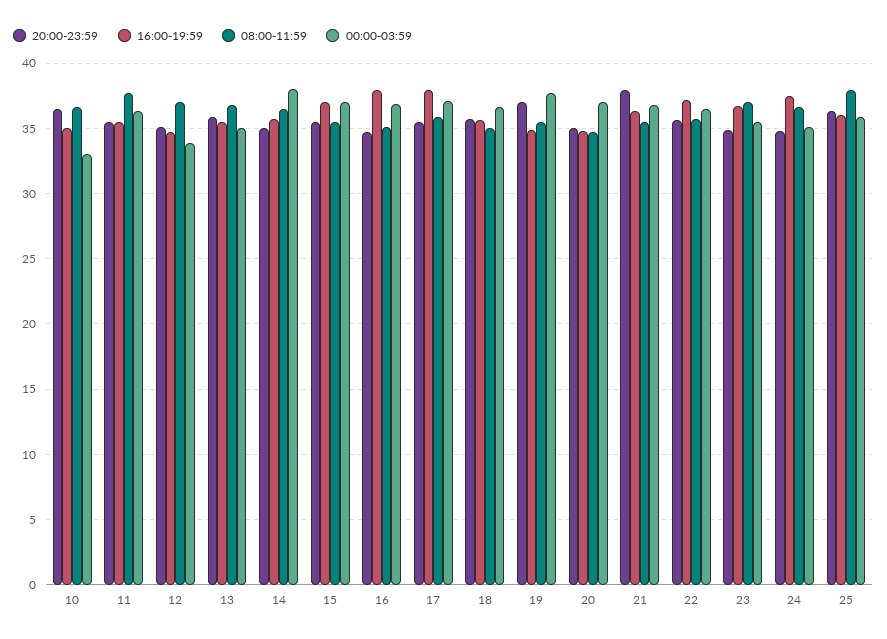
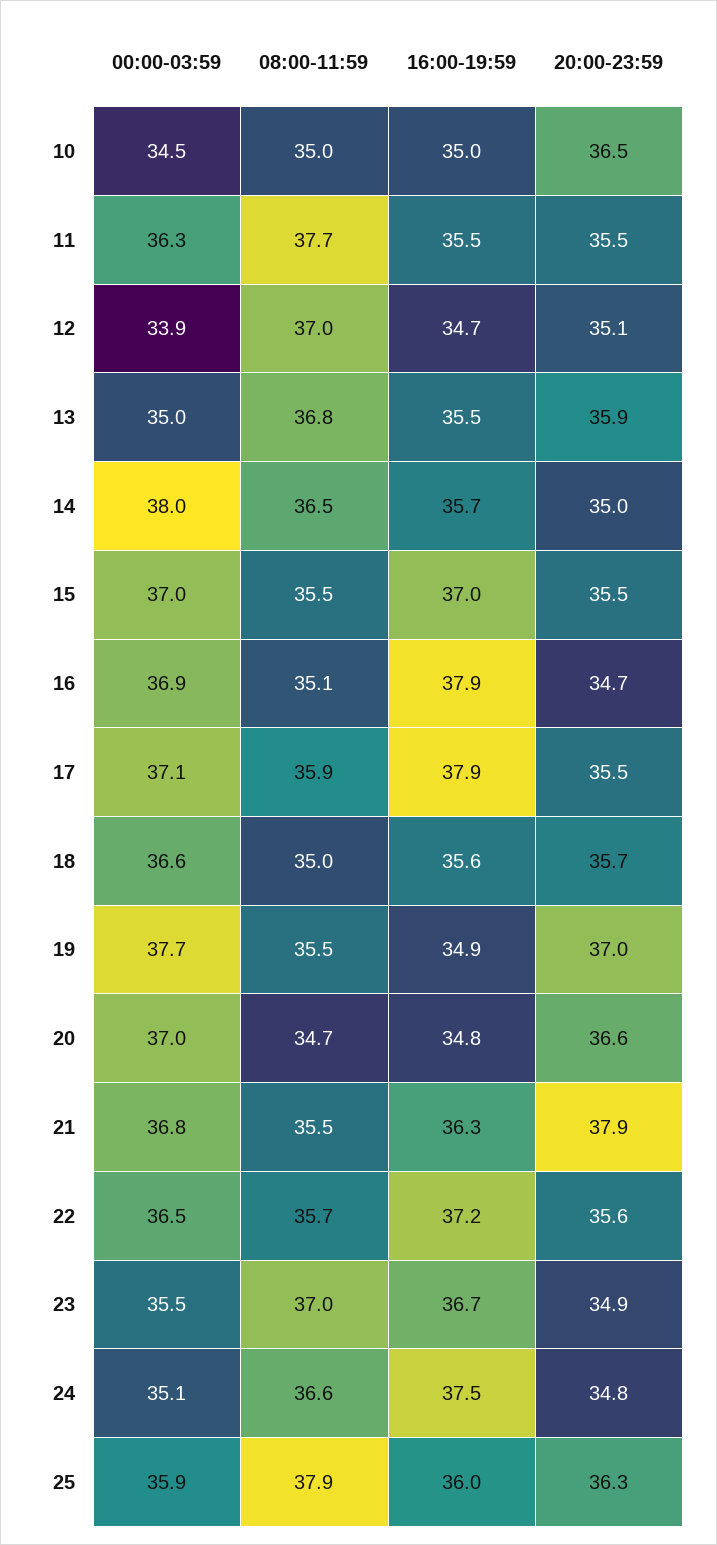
08:00-11:59, 10: 36.5 -> 35
00:00-03:59, 10: 33 -> 34.5
20:00-23:59, 20: 35 -> 36.6

